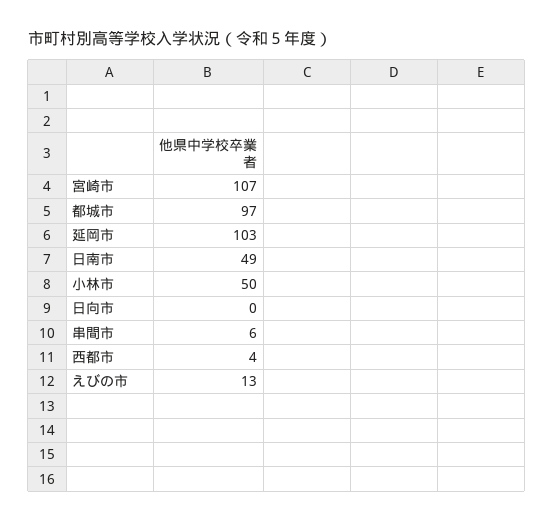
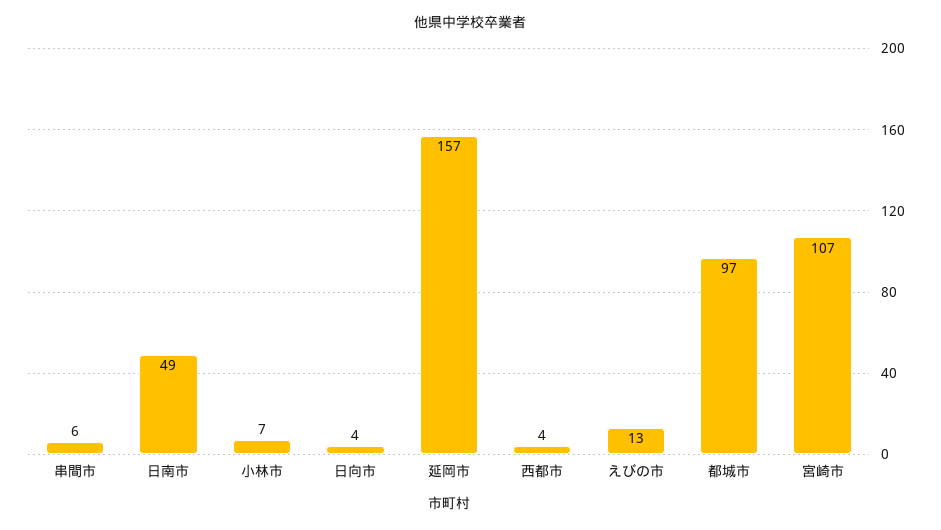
延岡市: 103 -> 157
小林市: 50 -> 7
日向市: 0 -> 4

